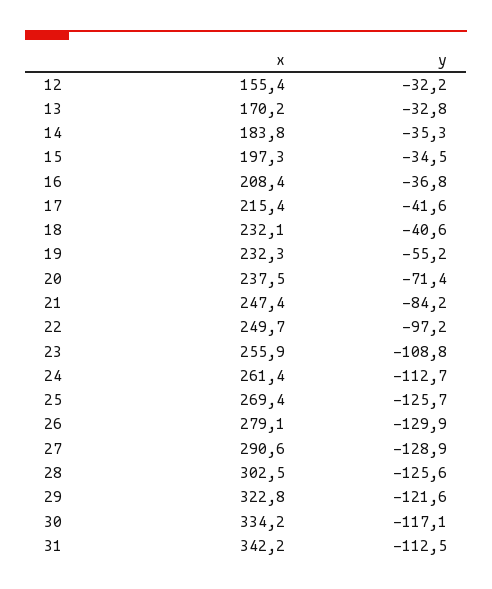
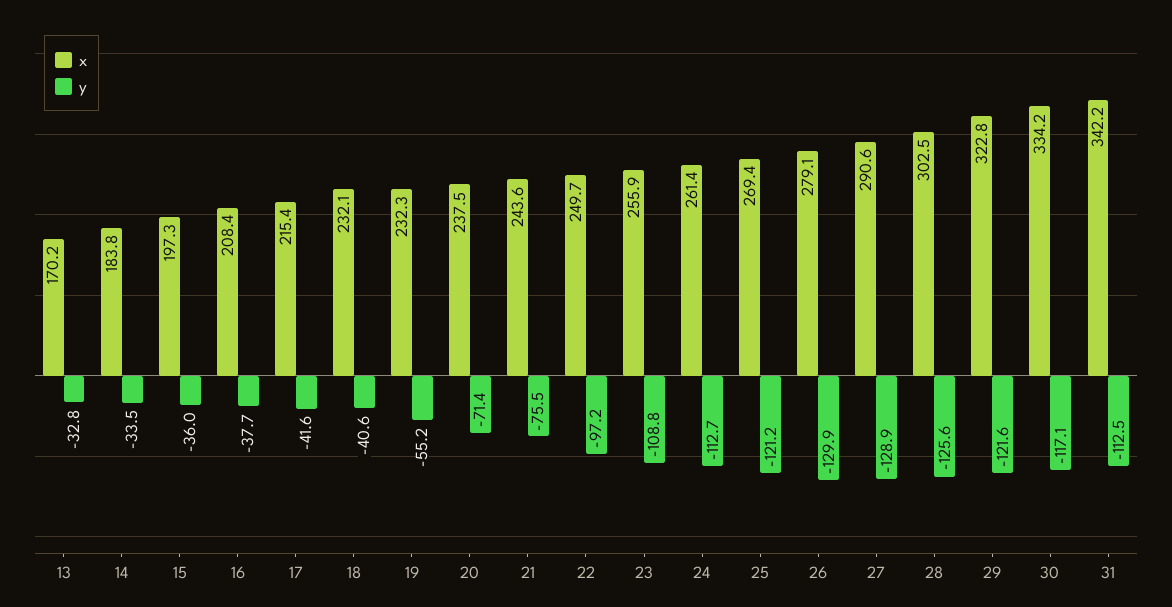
x, 12: 155.4 -> none
y, 12: -32.2 -> none
y, 14: -35.3 -> -33.5
y, 15: -34.5 -> -36
y, 16: -36.8 -> -37.7
x, 21: 247.4 -> 243.6
y, 21: -84.2 -> -75.5
y, 25: -125.7 -> -121.2

